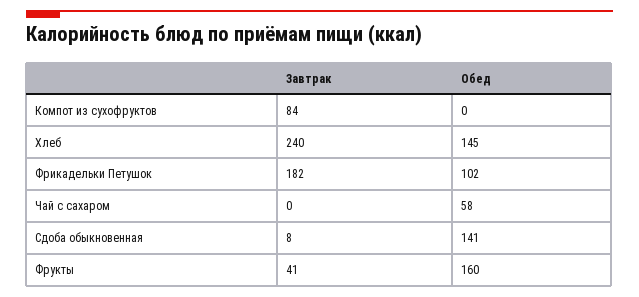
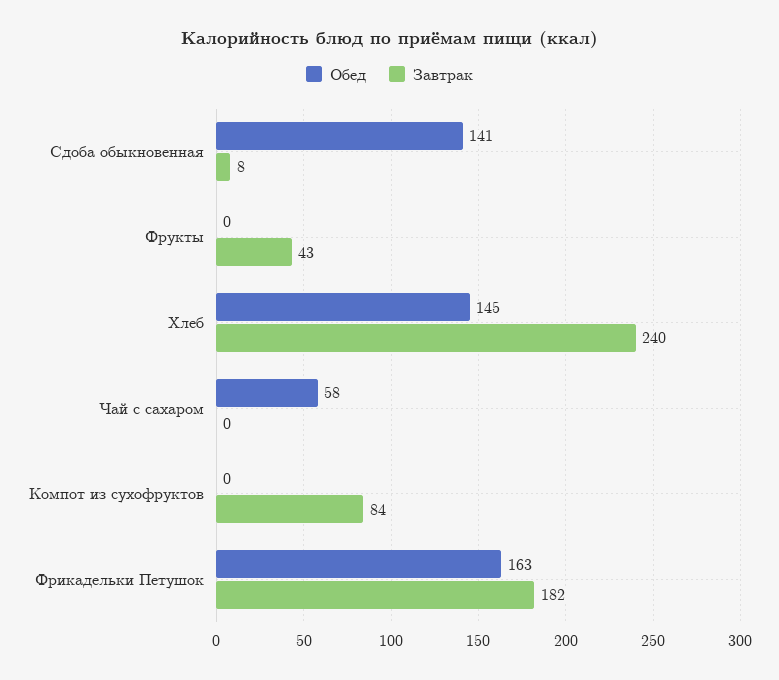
Обед, Фрикадельки Петушок: 102 -> 163
Завтрак, Фрукты: 41 -> 43
Обед, Фрукты: 160 -> 0

